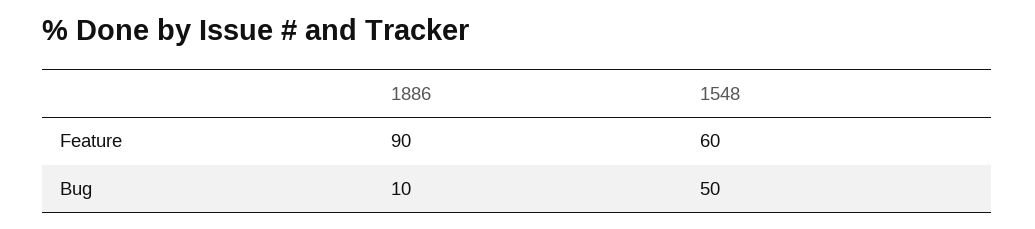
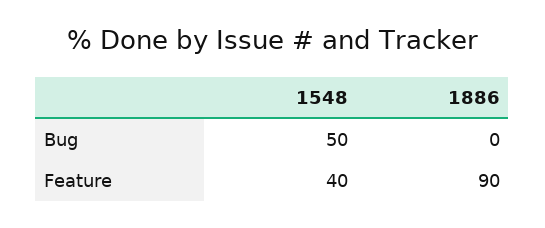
1548, Feature: 60 -> 40
1886, Bug: 10 -> 0

